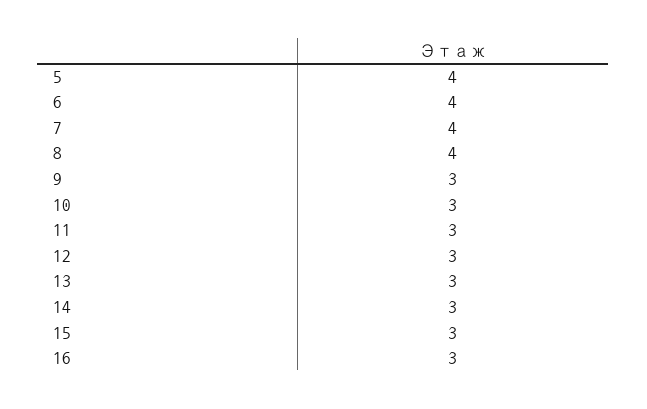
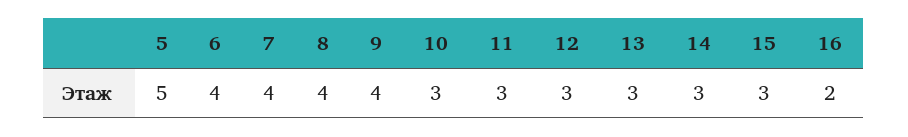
5: 4 -> 5
9: 3 -> 4
16: 3 -> 2

